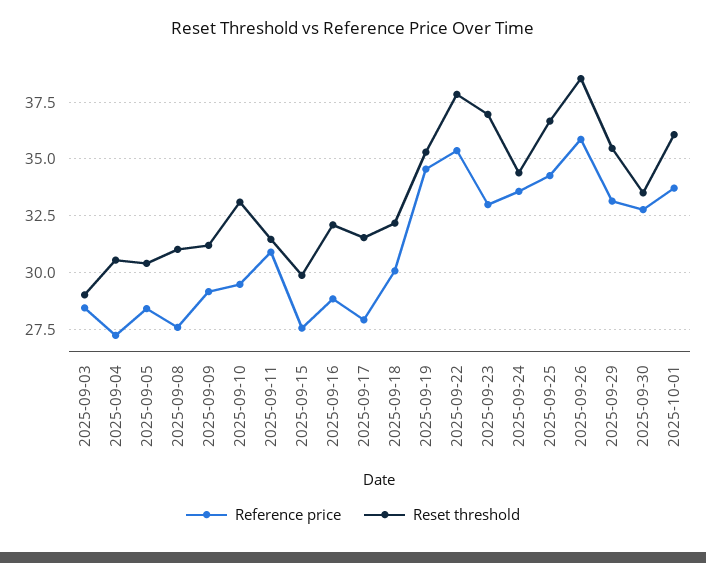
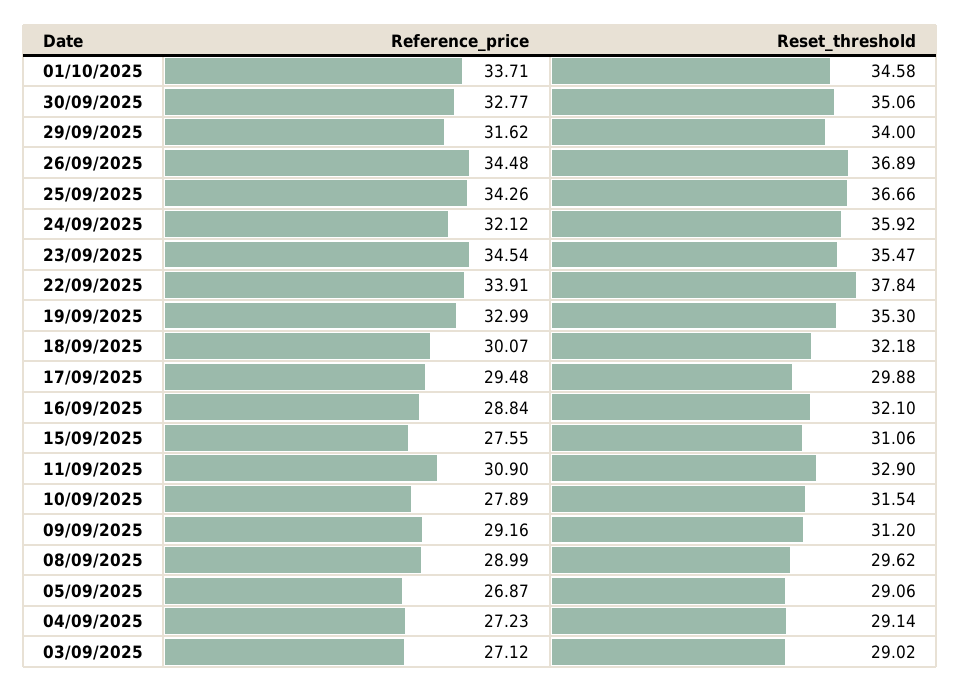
Reference price, 2025-09-03: 28.5 -> 27.12
Reset threshold, 2025-09-04: 30.5 -> 29.14
Reference price, 2025-09-05: 28.5 -> 26.87
Reset threshold, 2025-09-05: 30.5 -> 29.06
Reference price, 2025-09-08: 27.5 -> 28.99
Reset threshold, 2025-09-08: 31 -> 29.62
Reference price, 2025-09-10: 29.5 -> 27.89
Reset threshold, 2025-09-10: 33 -> 31.54
Reset threshold, 2025-09-11: 31.5 -> 32.9
Reset threshold, 2025-09-15: 30 -> 31.06
Reference price, 2025-09-17: 28 -> 29.48
Reset threshold, 2025-09-17: 31.5 -> 29.88
Reference price, 2025-09-19: 34.5 -> 32.99
Reference price, 2025-09-22: 35.5 -> 33.91
Reference price, 2025-09-23: 33 -> 34.54
Reset threshold, 2025-09-23: 37 -> 35.47
Reference price, 2025-09-24: 33.5 -> 32.12
Reset threshold, 2025-09-24: 34.5 -> 35.92
Reference price, 2025-09-26: 36 -> 34.48
Reset threshold, 2025-09-26: 38.5 -> 36.89
Reference price, 2025-09-29: 33 -> 31.62
Reset threshold, 2025-09-29: 35.5 -> 34
Reset threshold, 2025-09-30: 33.5 -> 35.06
Reset threshold, 2025-10-01: 36 -> 34.58

